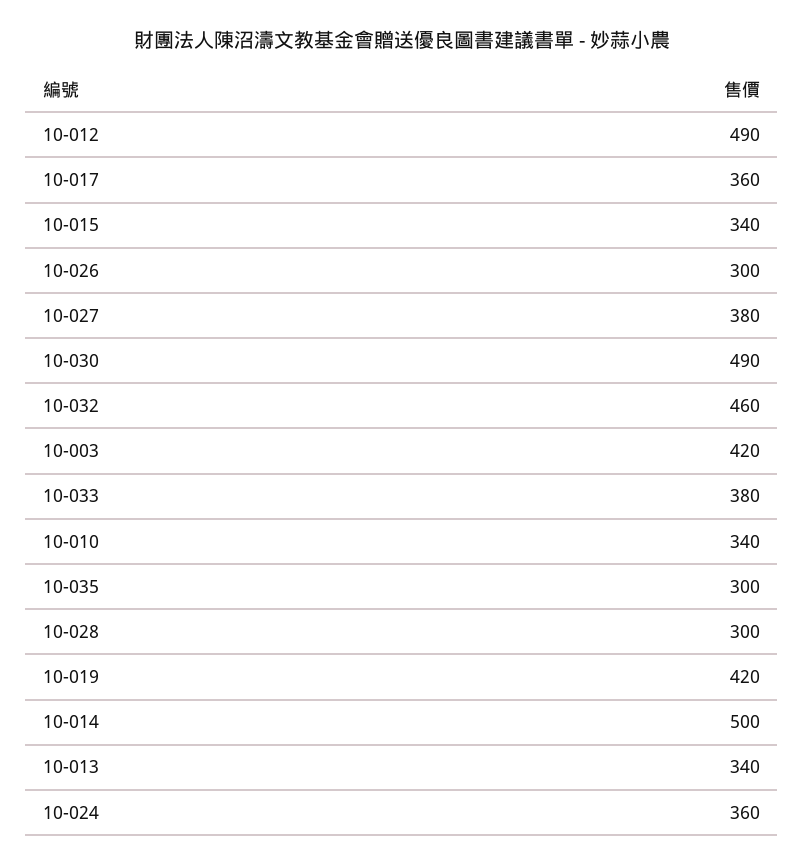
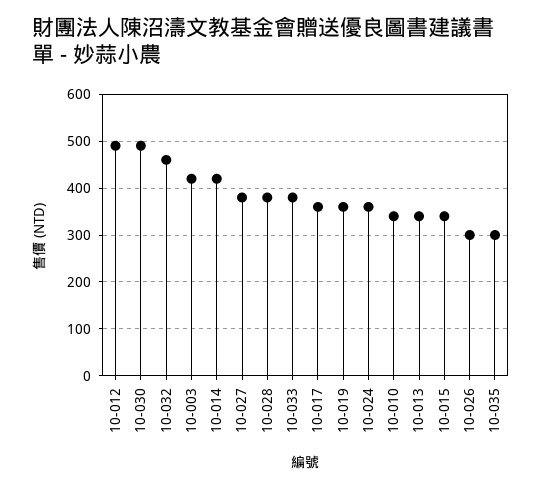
10-028: 300 -> 380
10-019: 420 -> 360
10-014: 500 -> 420

